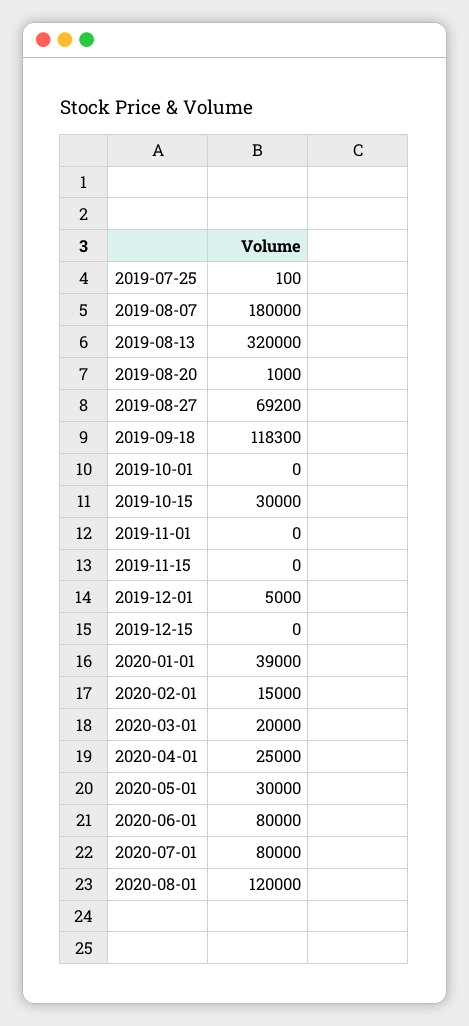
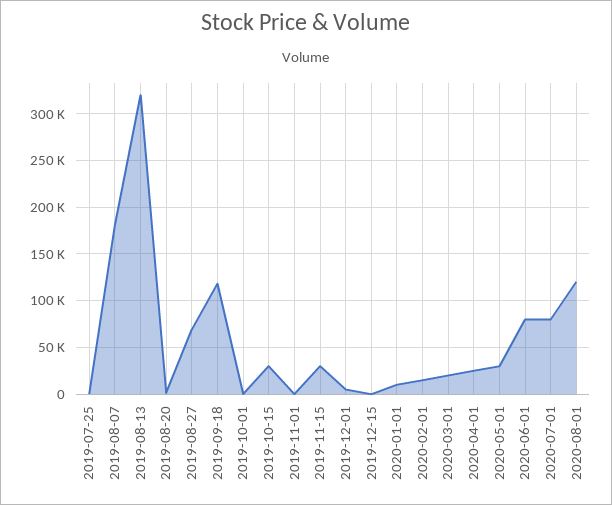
2019-11-15: 0 -> 30000
2020-01-01: 39000 -> 10000

